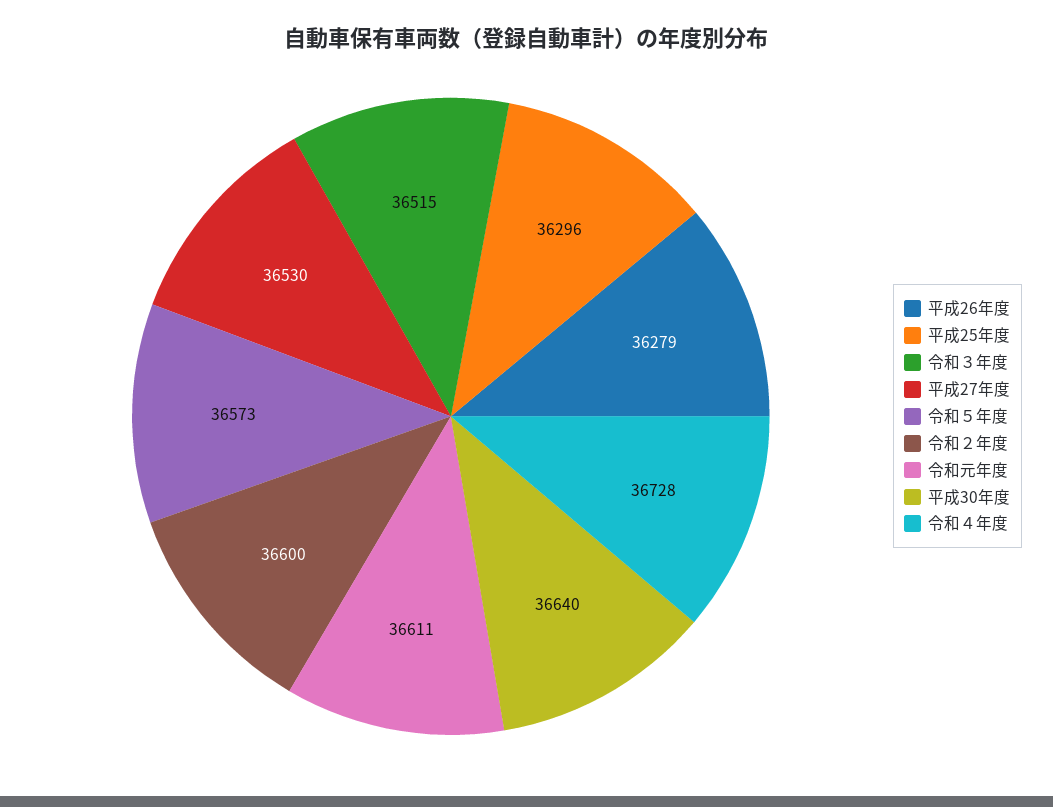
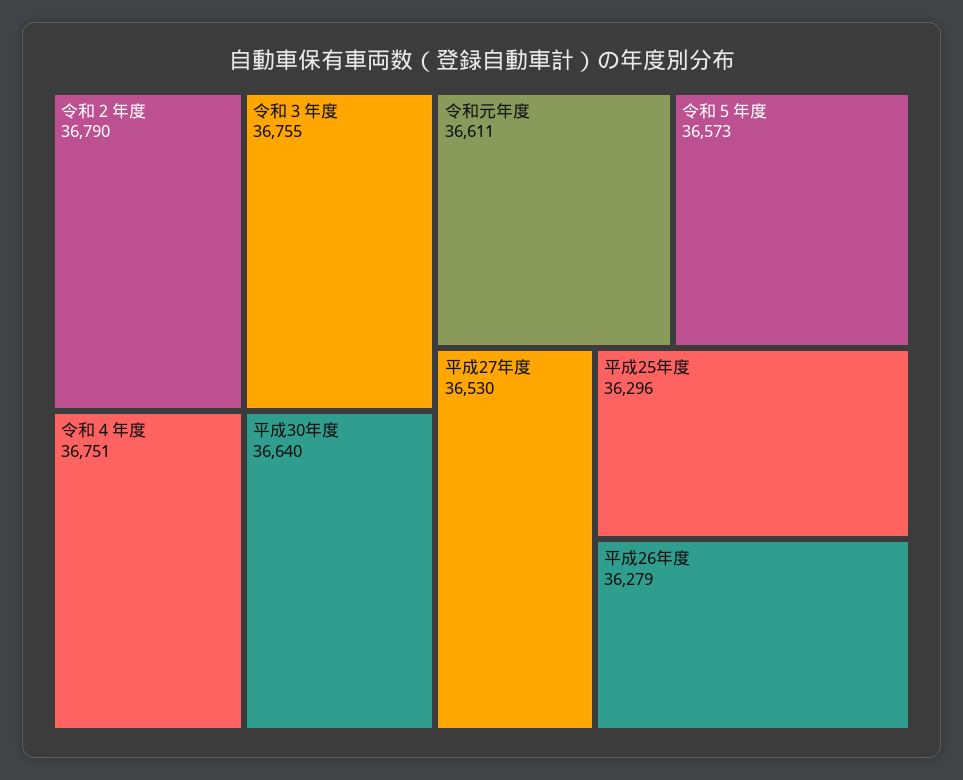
令和３年度: 36515 -> 36755
令和２年度: 36600 -> 36790
令和４年度: 36728 -> 36751

